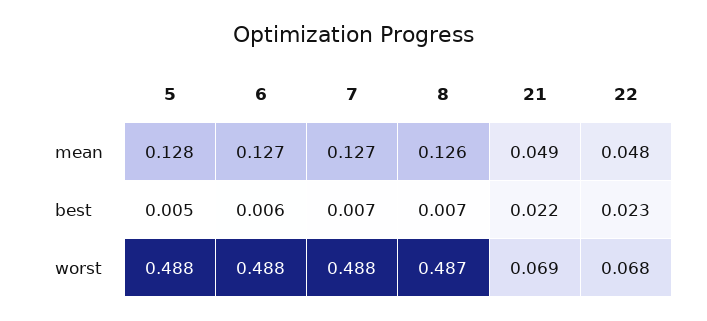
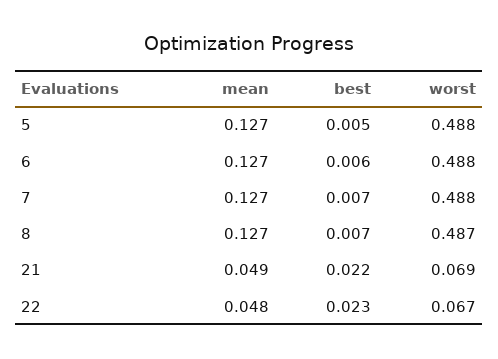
5, mean: 0.128 -> 0.127
8, mean: 0.126 -> 0.127
22, worst: 0.068 -> 0.067

